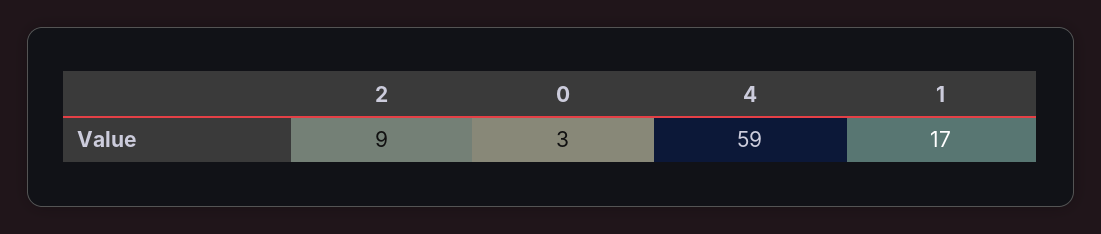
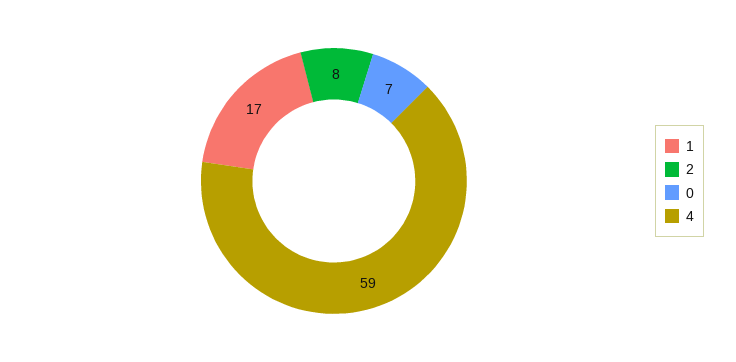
2: 9 -> 8
0: 3 -> 7

